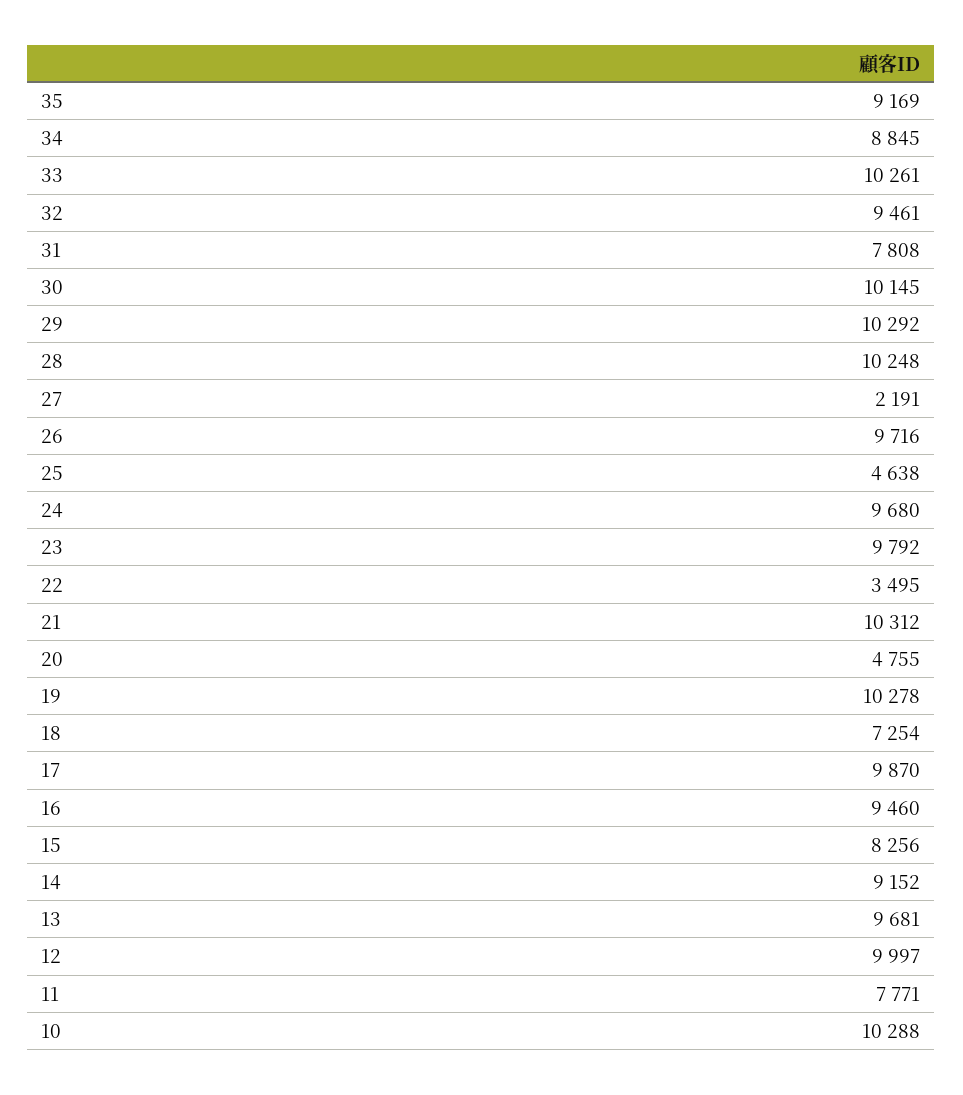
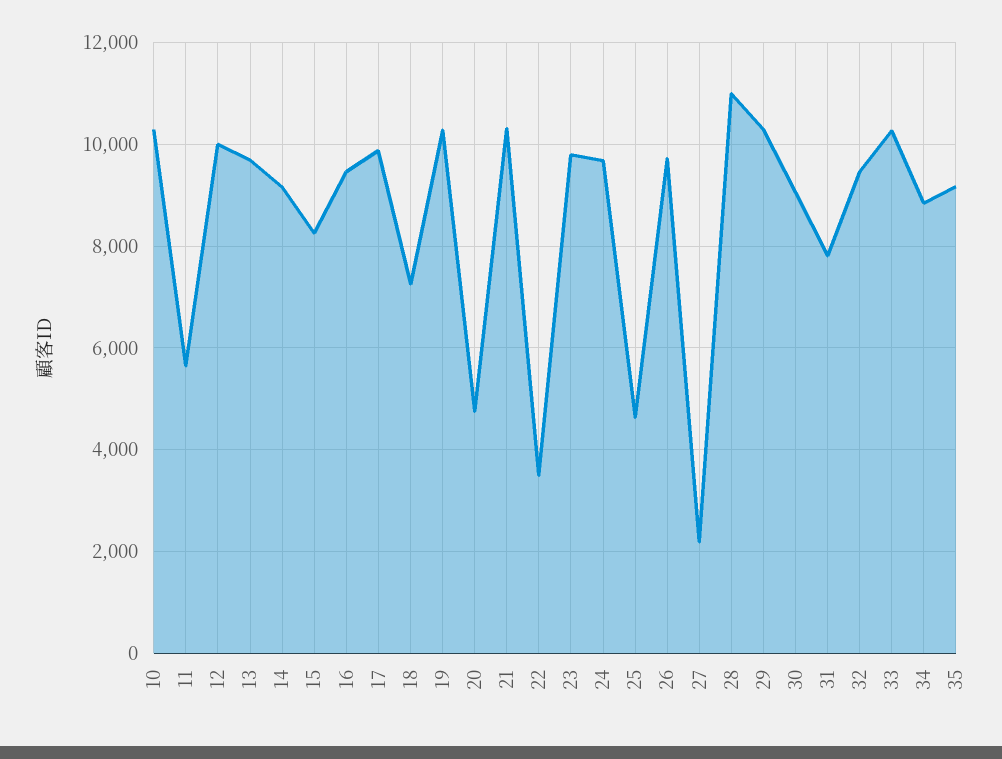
30: 10145 -> 9000
28: 10248 -> 11000
11: 7771 -> 5600

